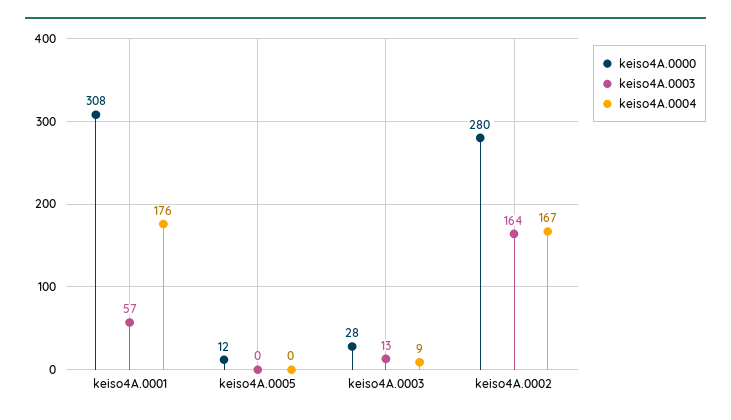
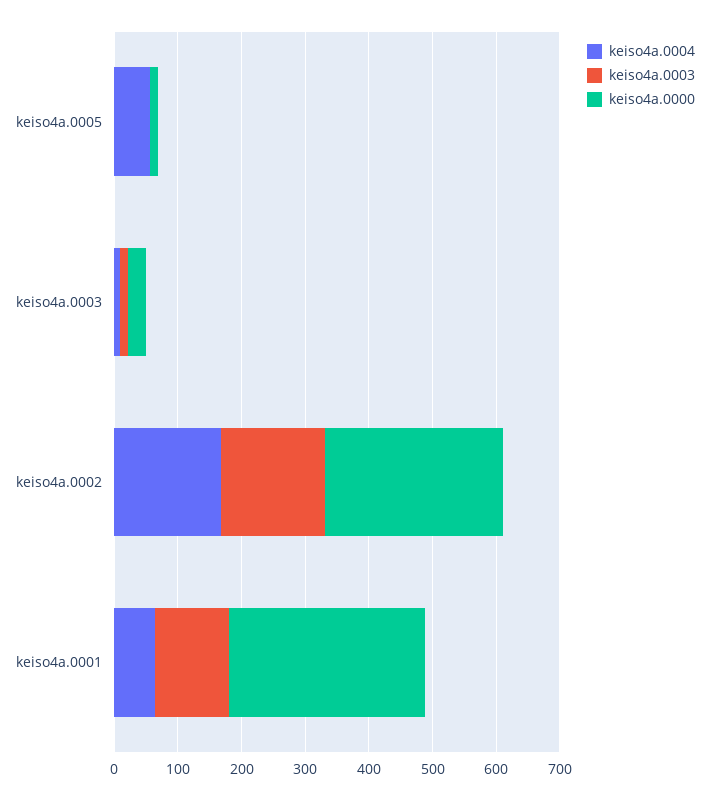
keiso4A.0003, keiso4A.0001: 57 -> 120
keiso4A.0004, keiso4A.0001: 176 -> 60
keiso4A.0004, keiso4A.0005: 0 -> 60

